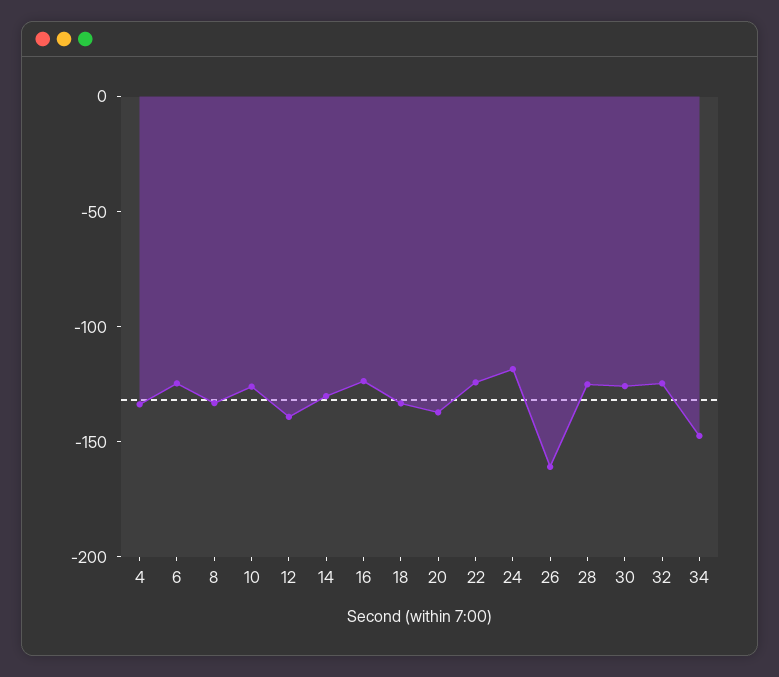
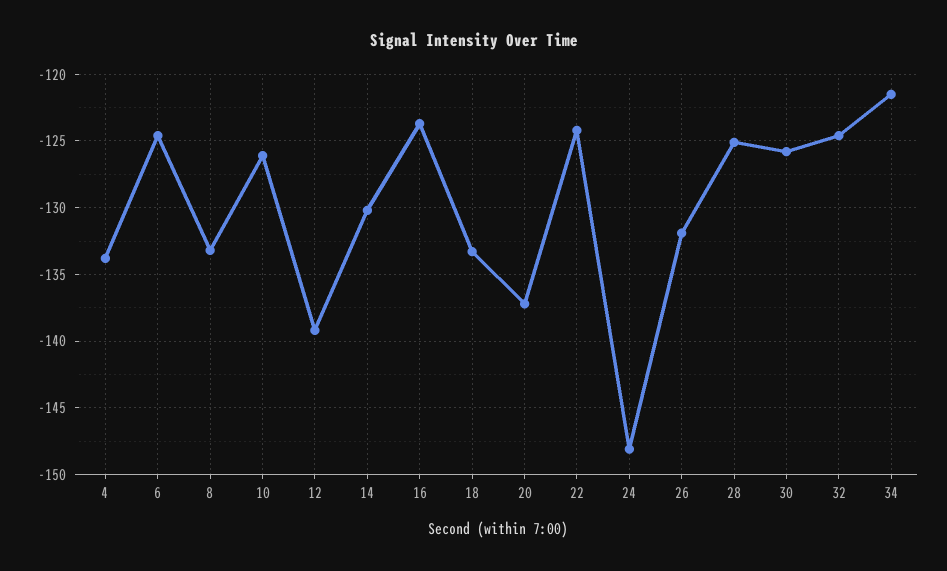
24: -120 -> -148
26: -160 -> -132
34: -150 -> -121.5

